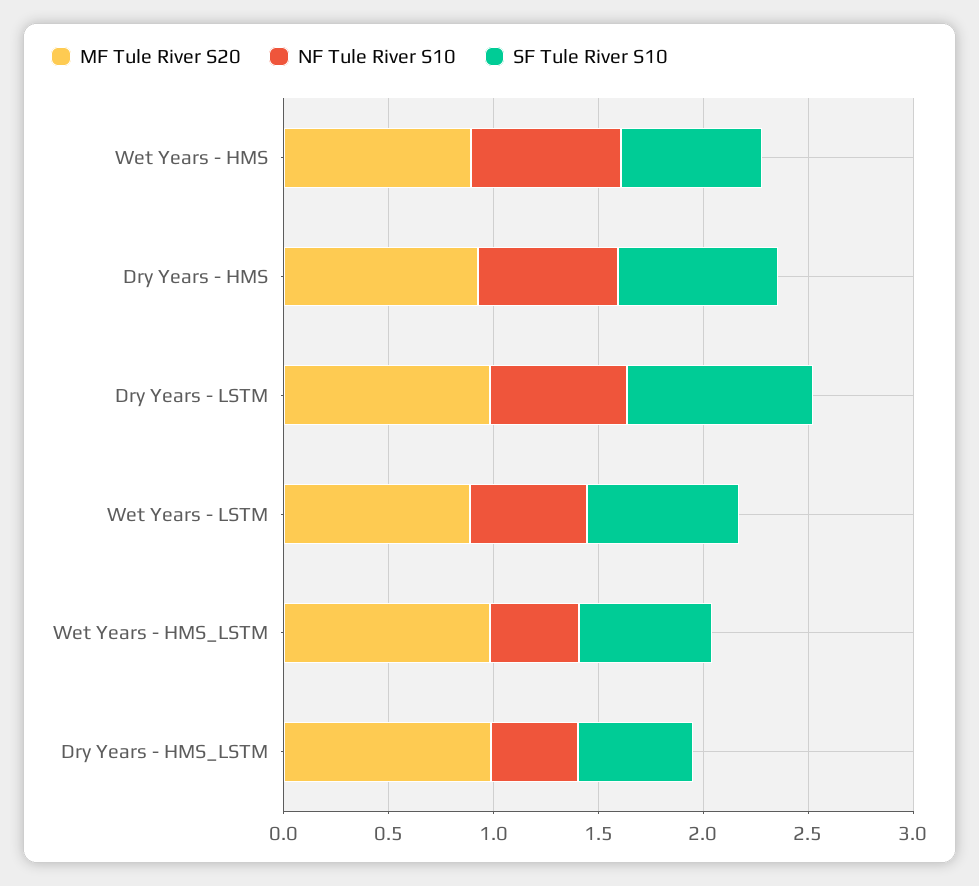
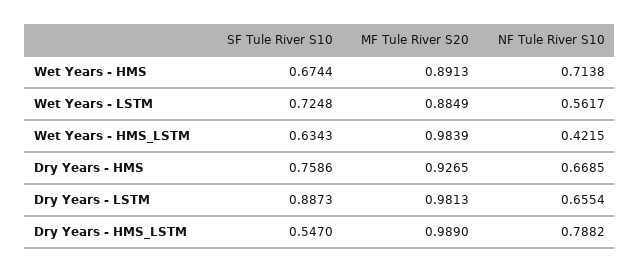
NF Tule River S10, Dry Years - HMS_LSTM: 0.4 -> 0.7882

